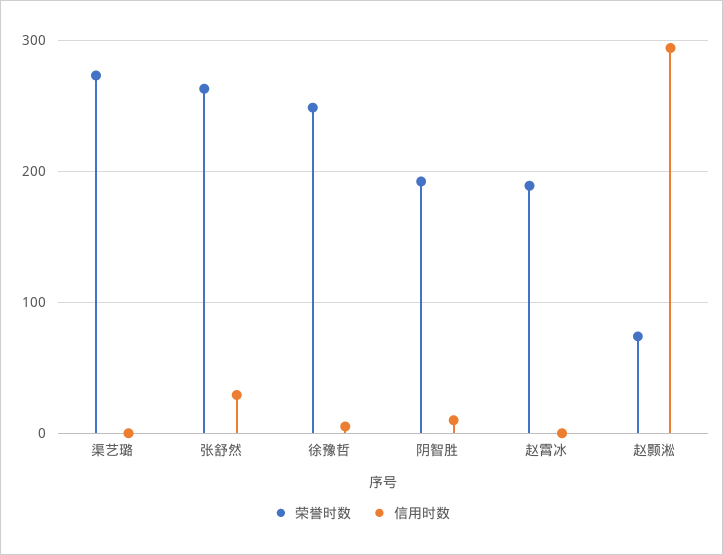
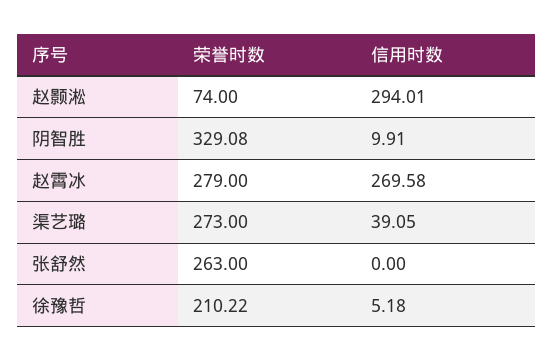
信用时数, 渠艺璐: 0 -> 39.05
信用时数, 张舒然: 30 -> 0
荣誉时数, 徐豫哲: 250 -> 210.22
荣誉时数, 阴智胜: 190 -> 329.08
荣誉时数, 赵霄冰: 190 -> 279
信用时数, 赵霄冰: 0 -> 269.58

